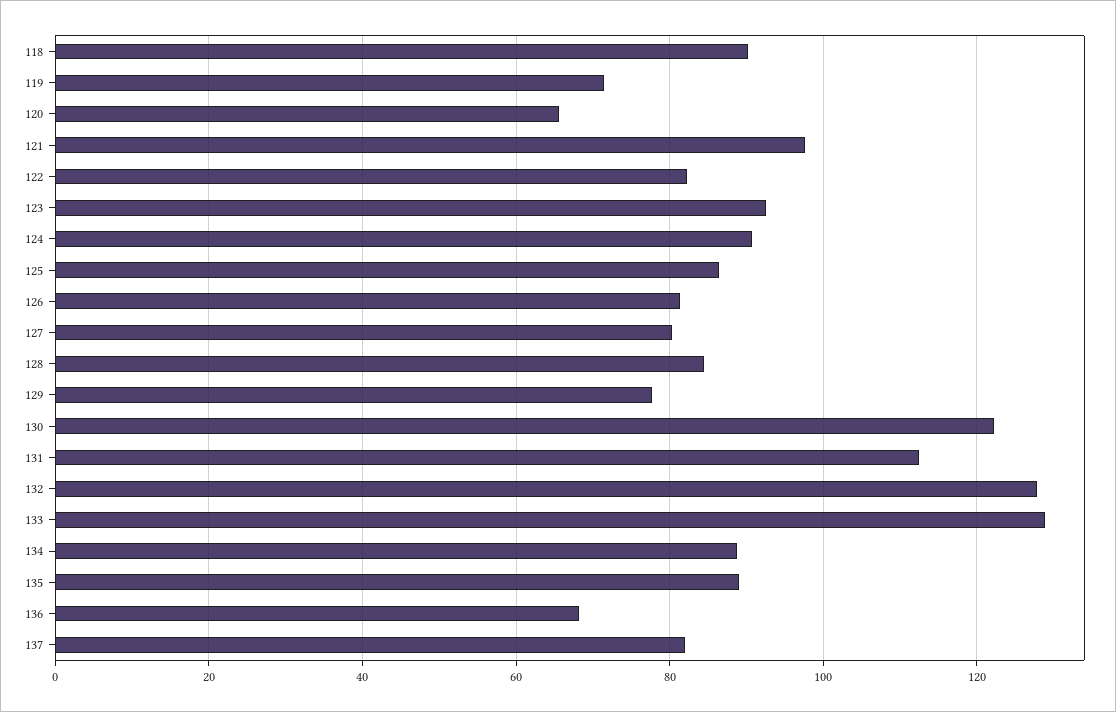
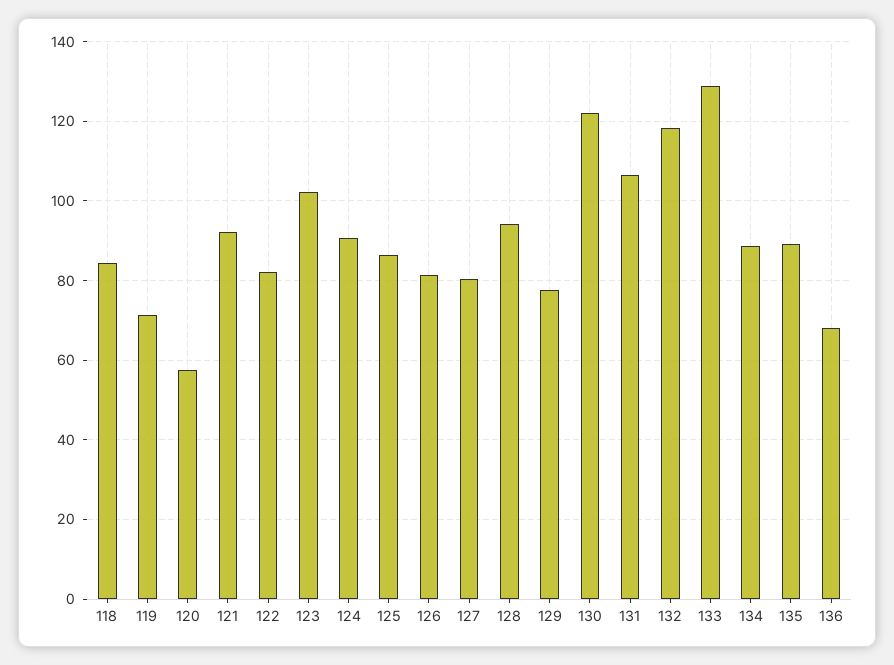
118: 90 -> 84
120: 66 -> 58
121: 98 -> 92
123: 92 -> 102
128: 84 -> 94
131: 112 -> 106
132: 128 -> 118
137: 82 -> none

